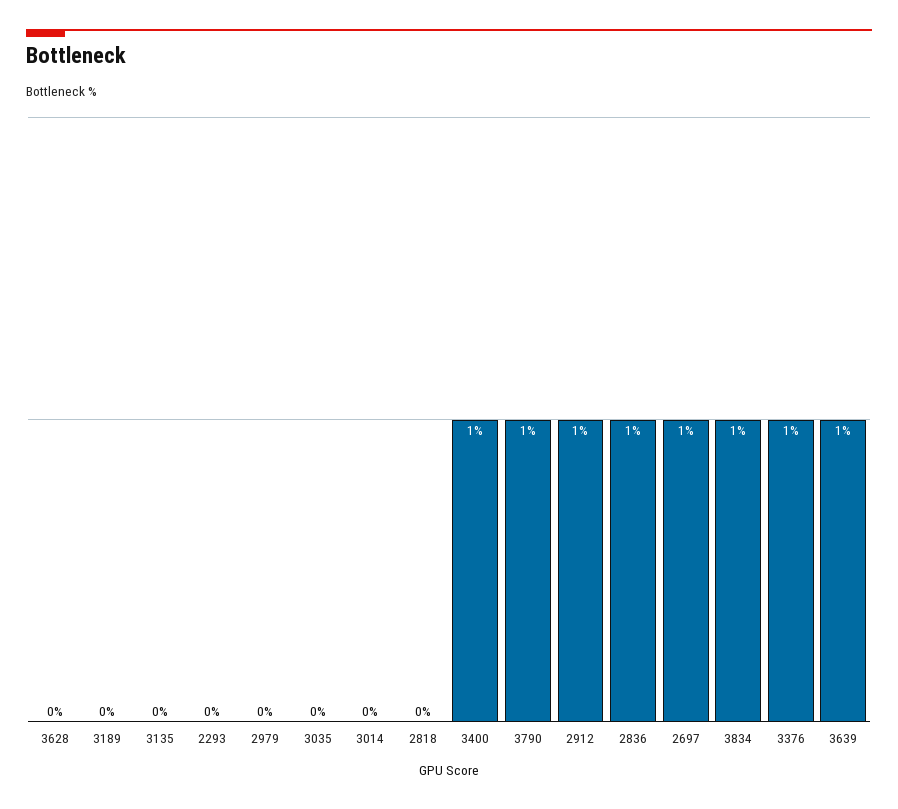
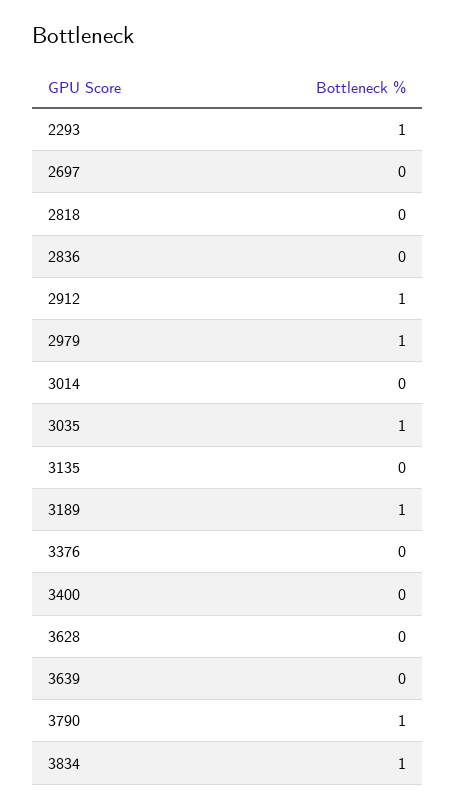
3189: 0 -> 1
2293: 0 -> 1
2979: 0 -> 1
3035: 0 -> 1
3400: 1 -> 0
2836: 1 -> 0
2697: 1 -> 0
3376: 1 -> 0
3639: 1 -> 0

